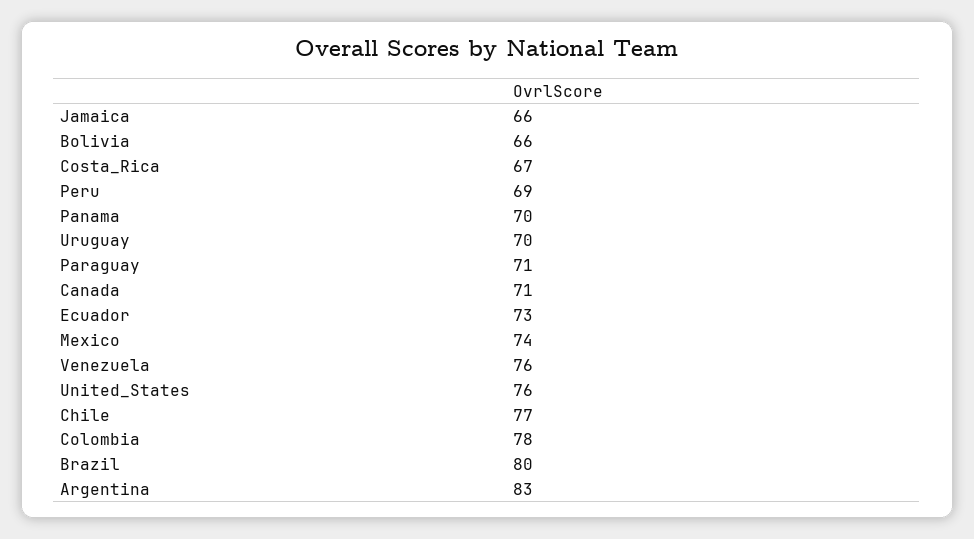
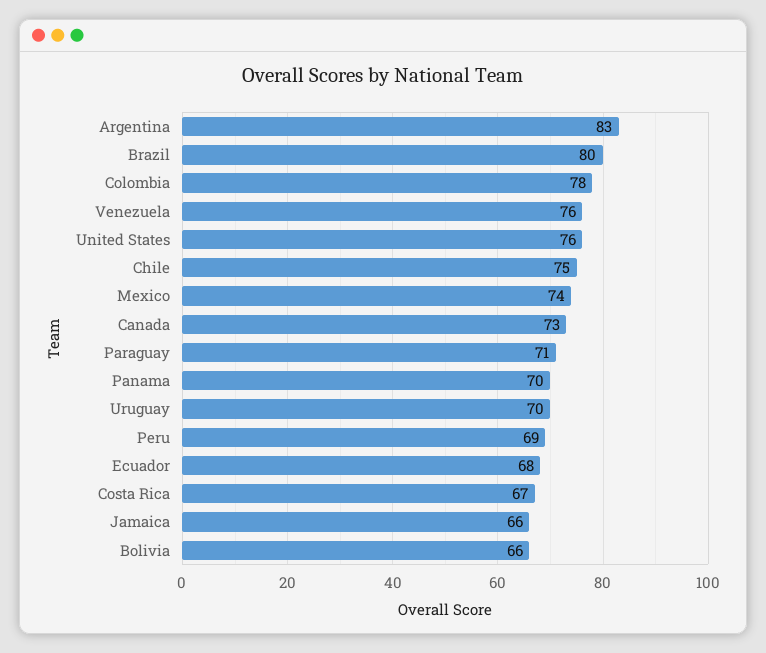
Canada: 71 -> 73
Ecuador: 73 -> 68
Chile: 77 -> 75

